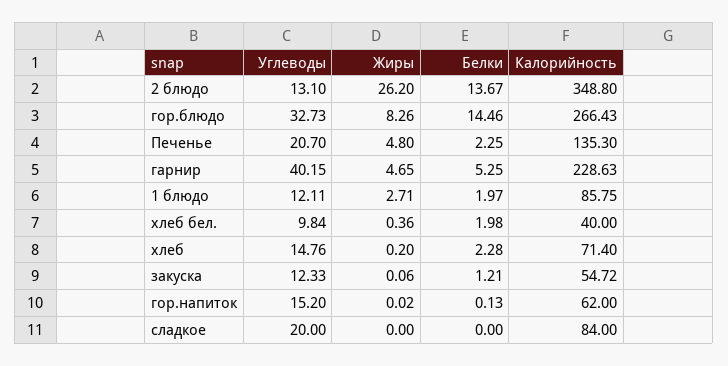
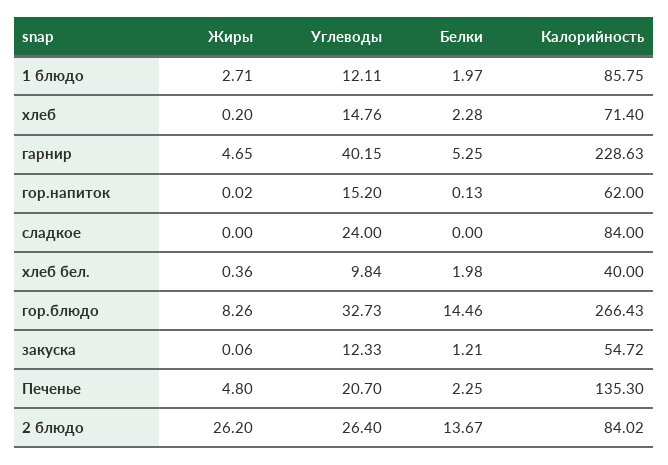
Углеводы, 2 блюдо: 13.1 -> 26.4
Калорийность, 2 блюдо: 348.8 -> 84.02
Углеводы, сладкое: 20 -> 24

